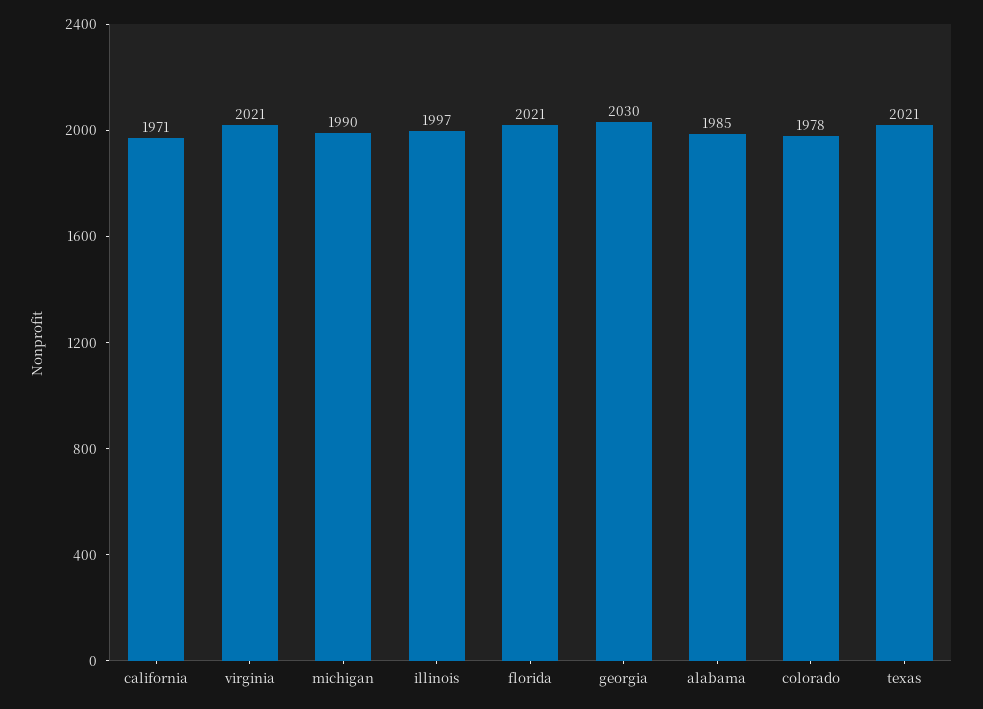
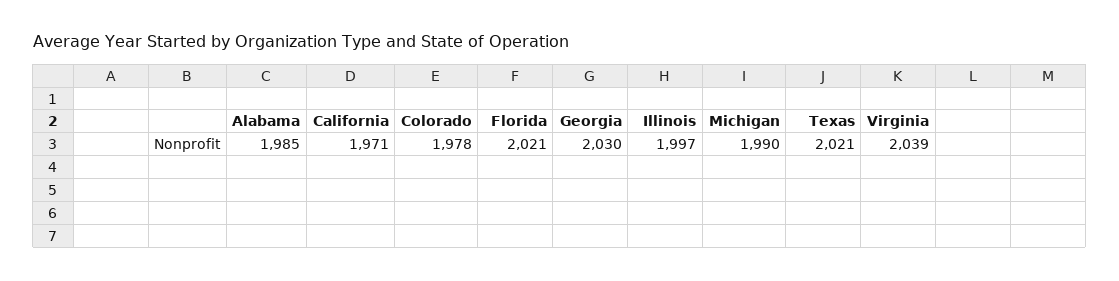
virginia: 2021 -> 2039

